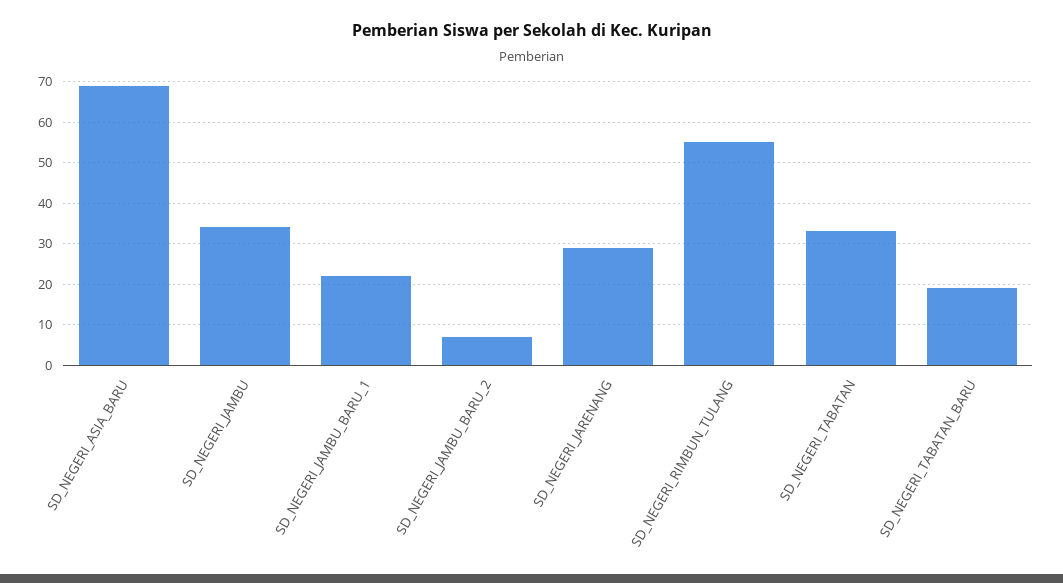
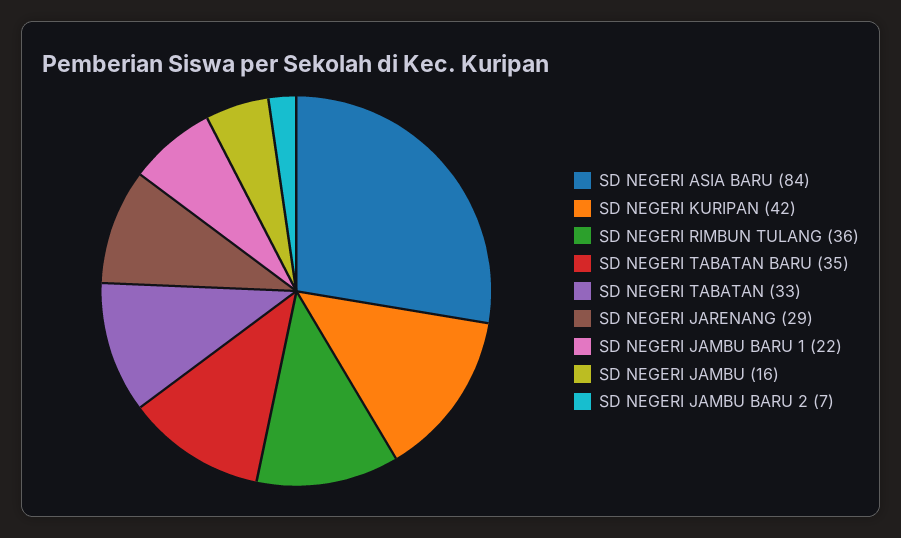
SD_NEGERI_ASIA_BARU: 70 -> 84
SD_NEGERI_JAMBU: 35 -> 16
SD_NEGERI_RIMBUN_TULANG: 55 -> 36
SD_NEGERI_TABATAN_BARU: 20 -> 35
SD NEGERI KURIPAN: none -> 42

